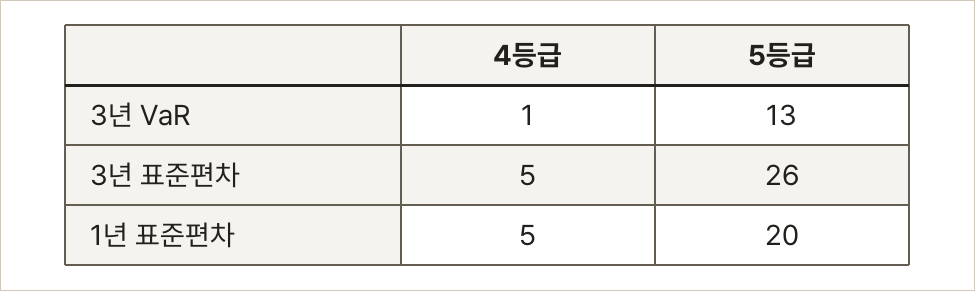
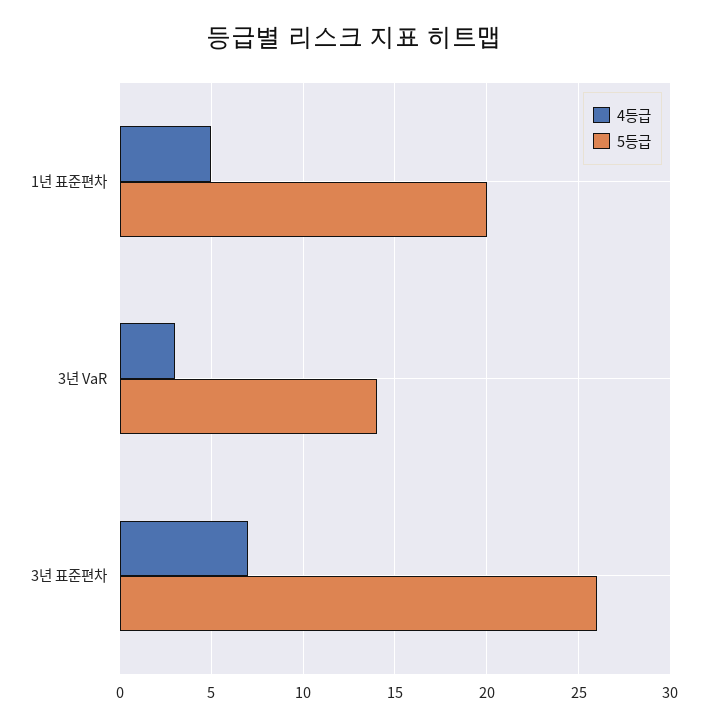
4등급, 3년 VaR: 1 -> 3
5등급, 3년 VaR: 13 -> 14
4등급, 3년 표준편차: 5 -> 7

